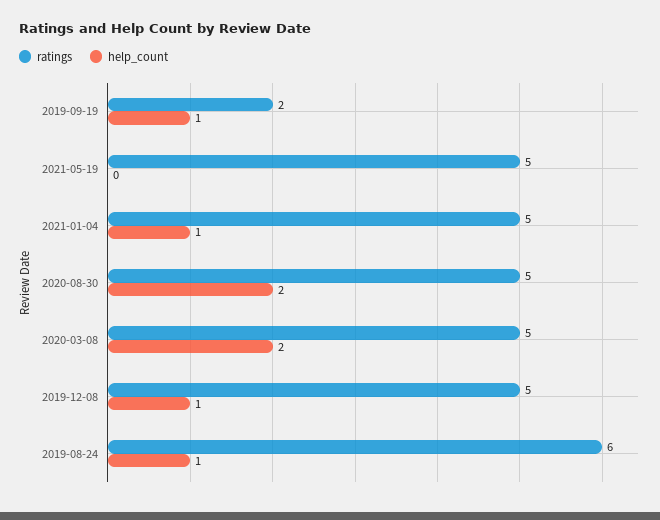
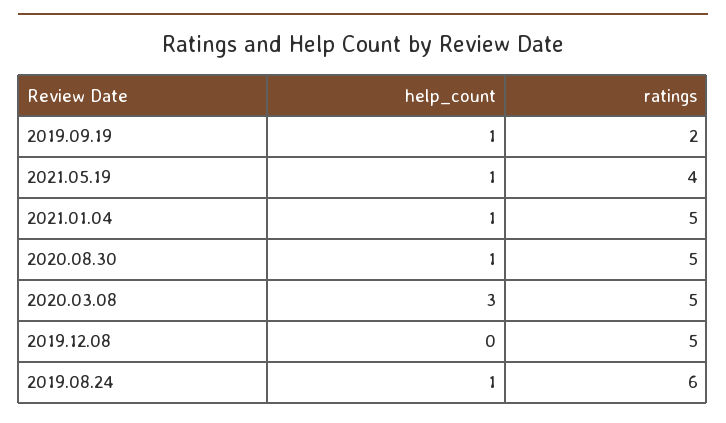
ratings, 2021-05-19: 5 -> 4
help_count, 2021-05-19: 0 -> 1
help_count, 2020-08-30: 2 -> 1
help_count, 2020-03-08: 2 -> 3
help_count, 2019-12-08: 1 -> 0

